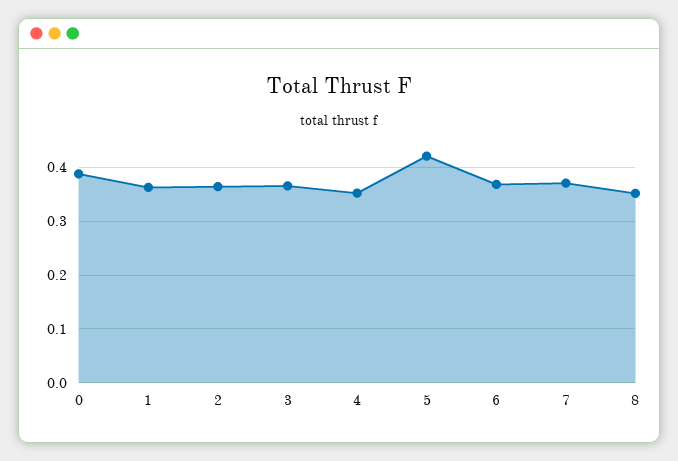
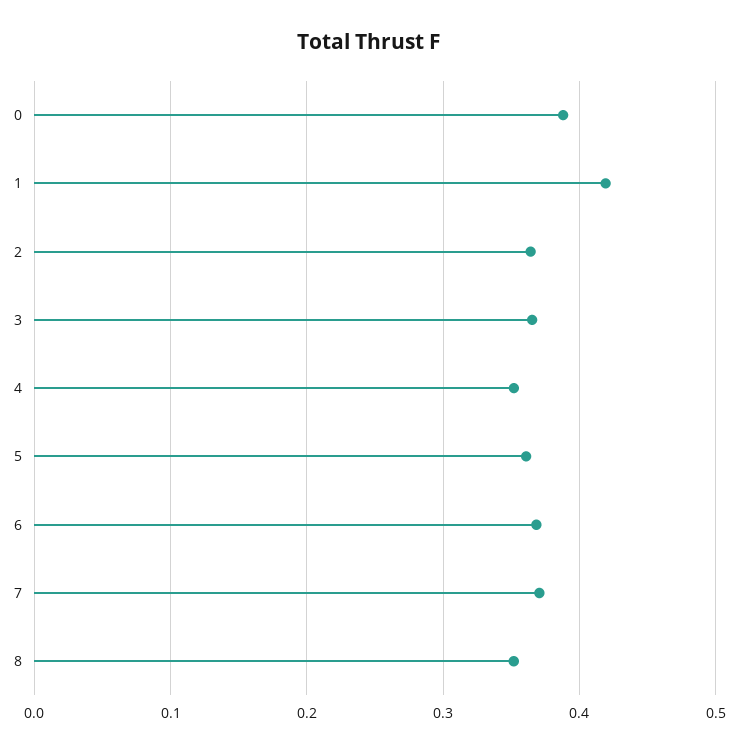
1: 0.36 -> 0.42
5: 0.42 -> 0.36

